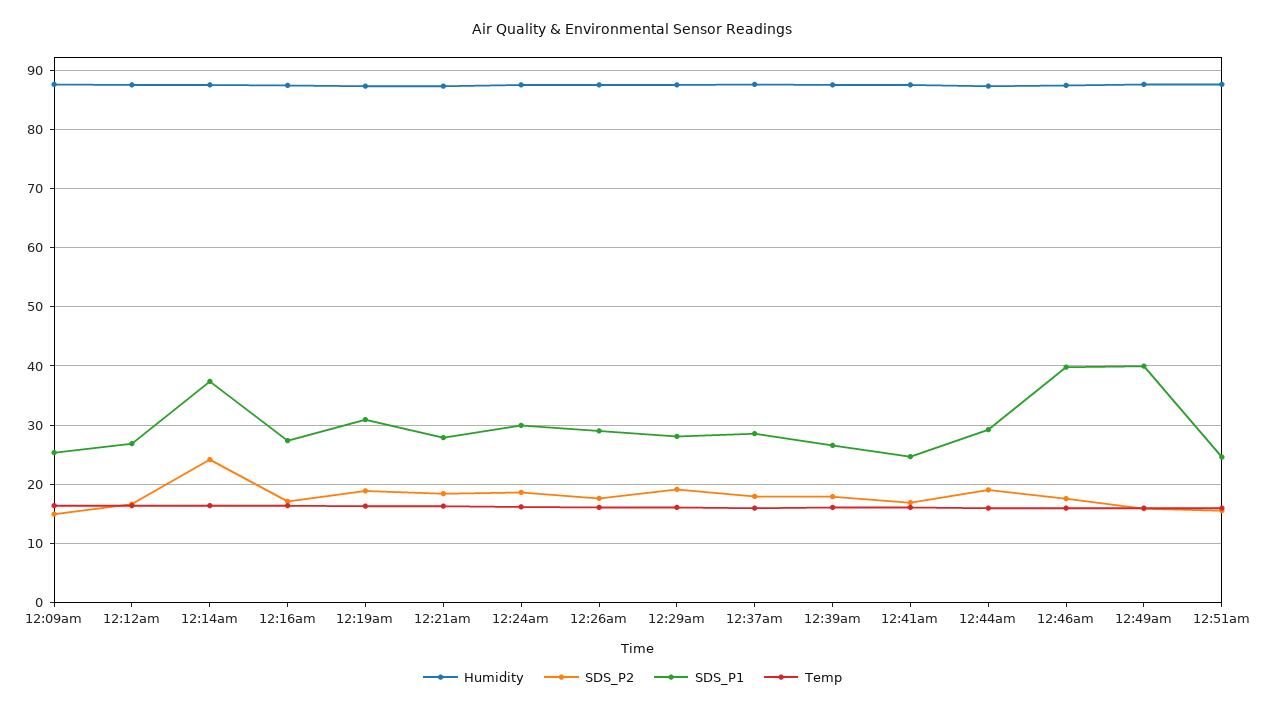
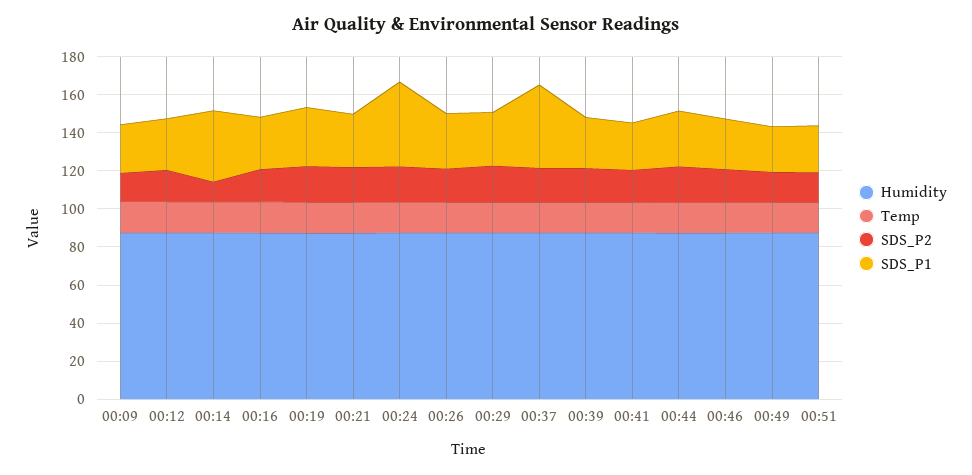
SDS_P2, 12:14am: 24 -> 10
SDS_P1, 12:24am: 30 -> 45
SDS_P1, 12:37am: 28 -> 45
SDS_P1, 12:46am: 40 -> 25
SDS_P1, 12:49am: 40 -> 25

